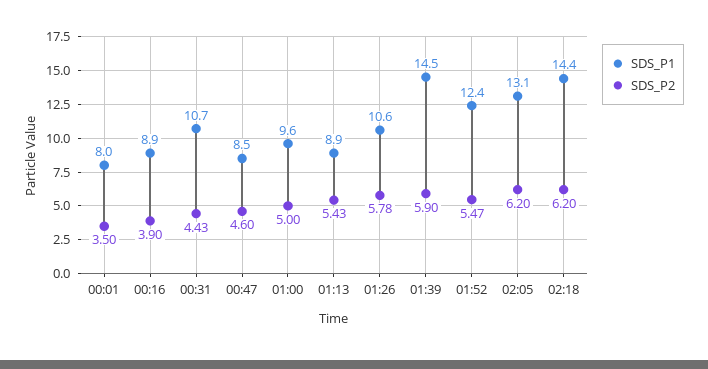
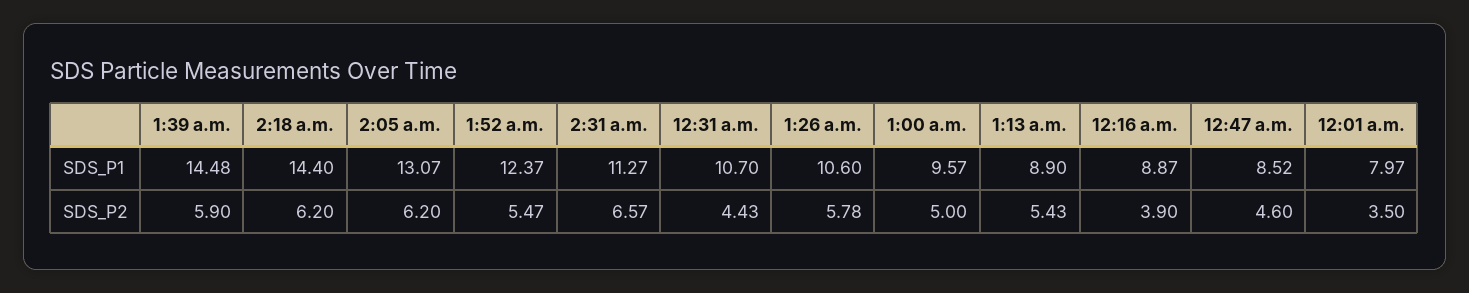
SDS_P1, 2:31 a.m.: none -> 11.27
SDS_P2, 2:31 a.m.: none -> 6.57

